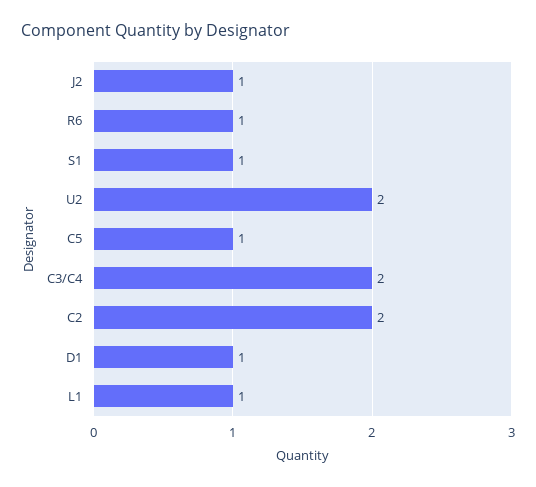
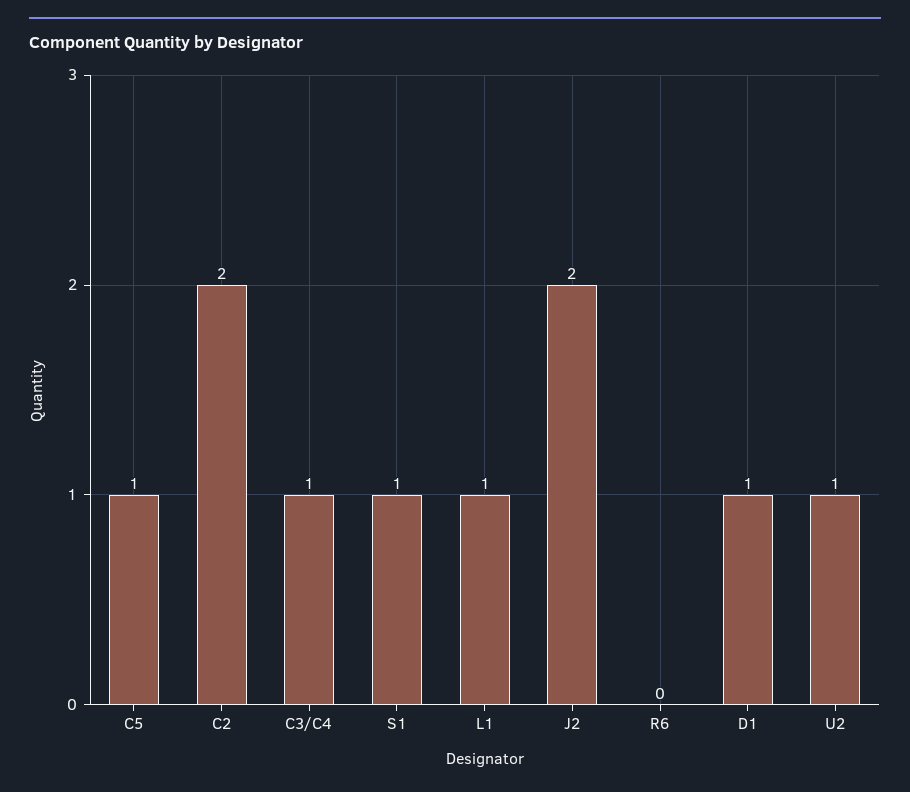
J2: 1 -> 2
R6: 1 -> 0
U2: 2 -> 1
C3/C4: 2 -> 1

